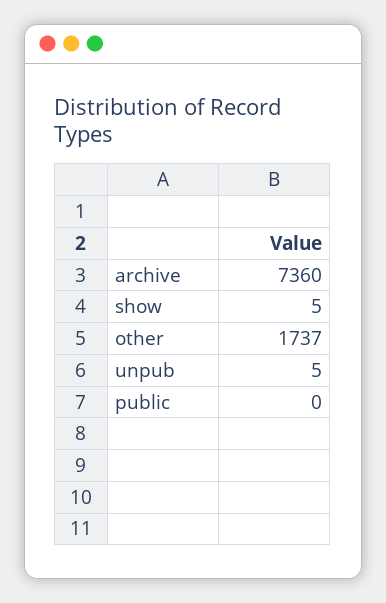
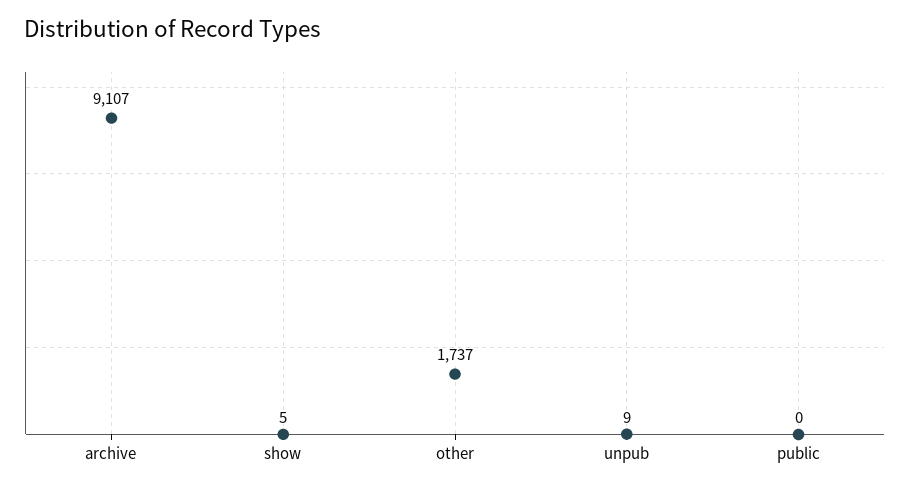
archive: 7360 -> 9107
unpub: 5 -> 9

